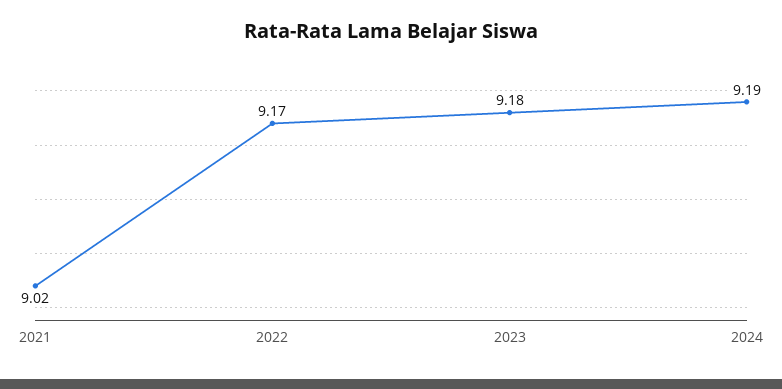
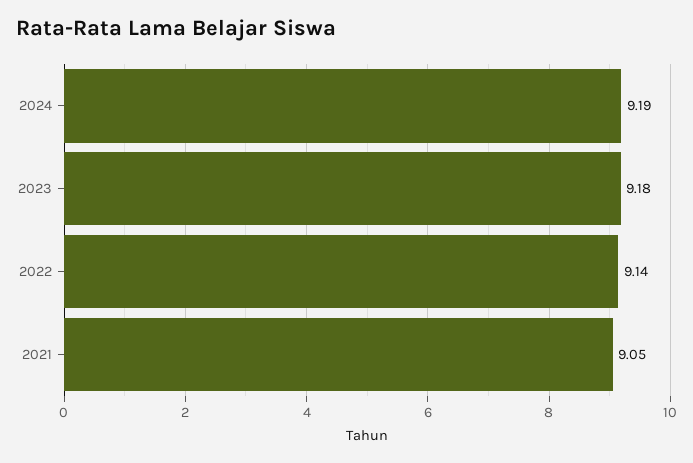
2021: 9.02 -> 9.05
2022: 9.17 -> 9.14

